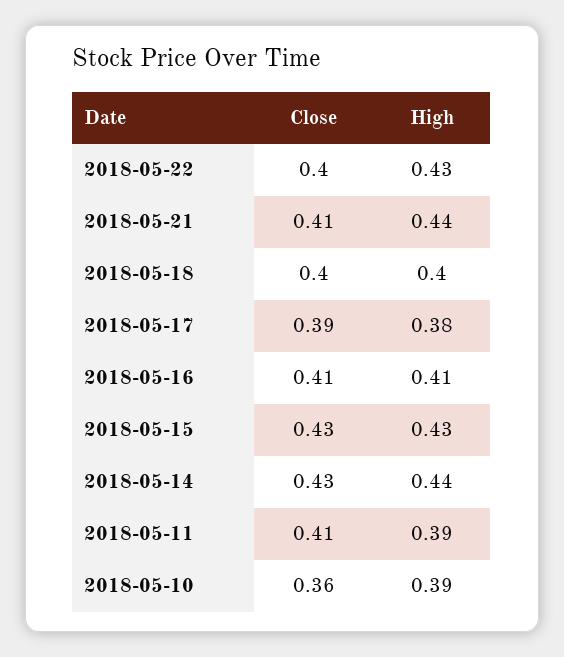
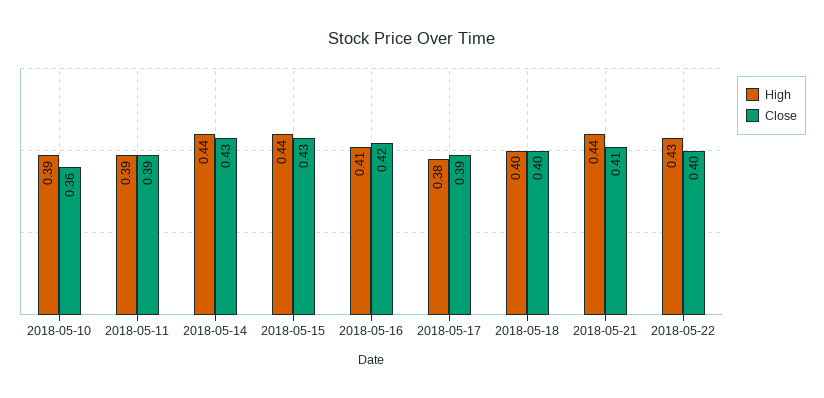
Close, 2018-05-16: 0.41 -> 0.42
High, 2018-05-15: 0.43 -> 0.44
Close, 2018-05-11: 0.41 -> 0.39

